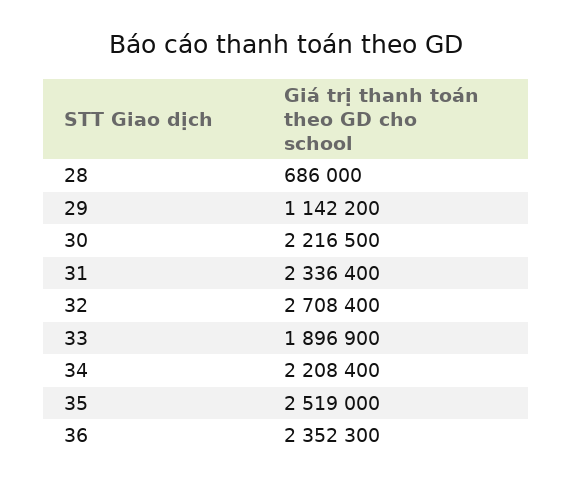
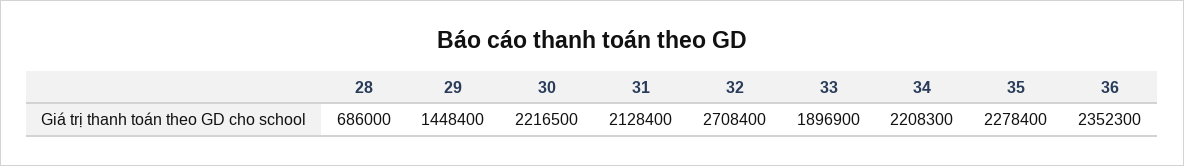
29: 1142200 -> 1448400
31: 2336400 -> 2128400
34: 2208400 -> 2208300
35: 2519000 -> 2278400

